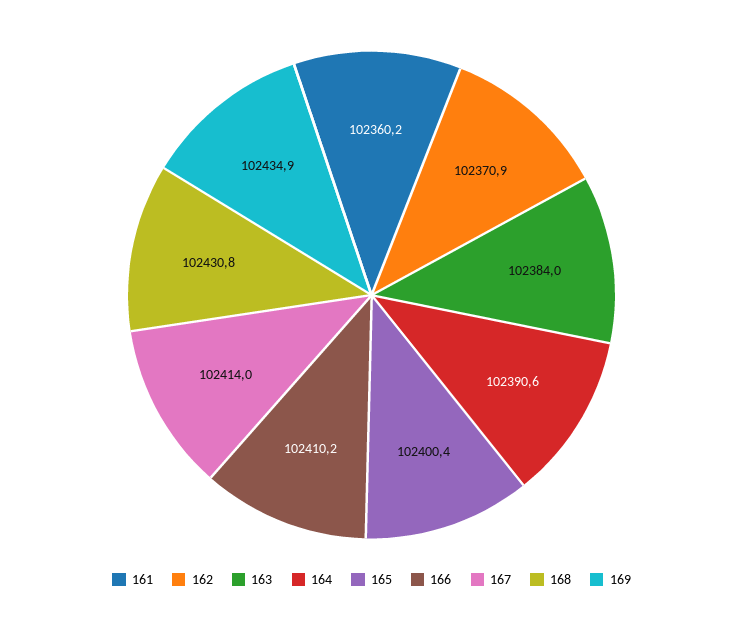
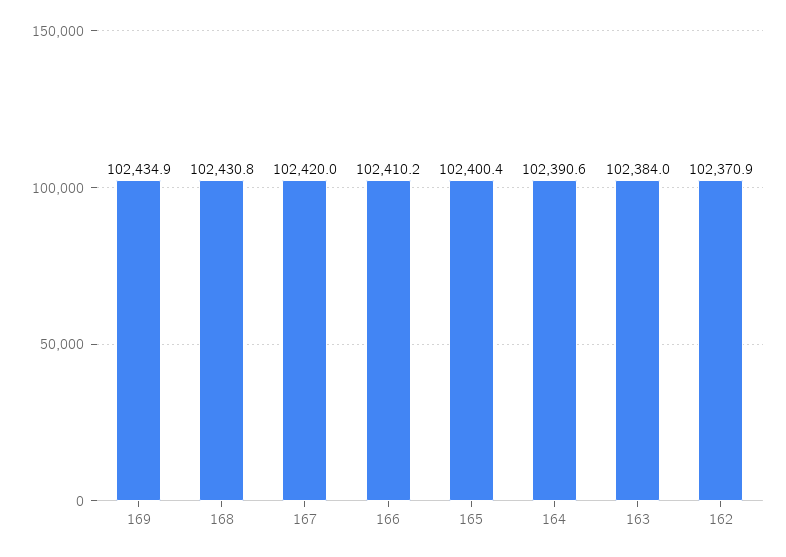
161: 102360.2 -> none
167: 102414 -> 102420

